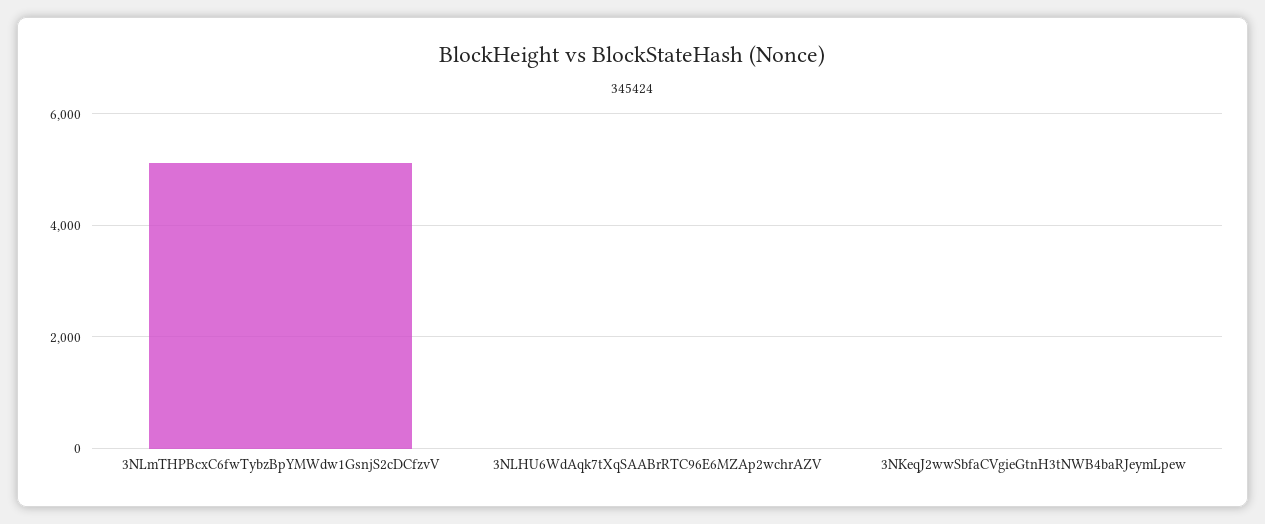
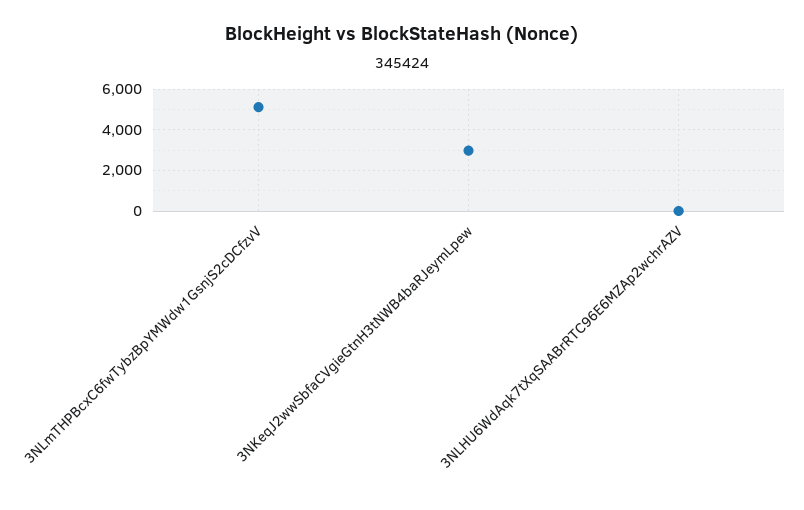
3NKeqJ2wwSbfaCVgieGtnH3tNWB4baRJeymLpew: 0 -> 3000

